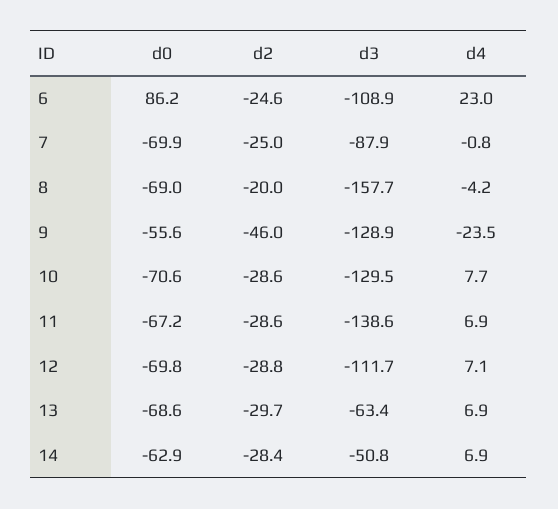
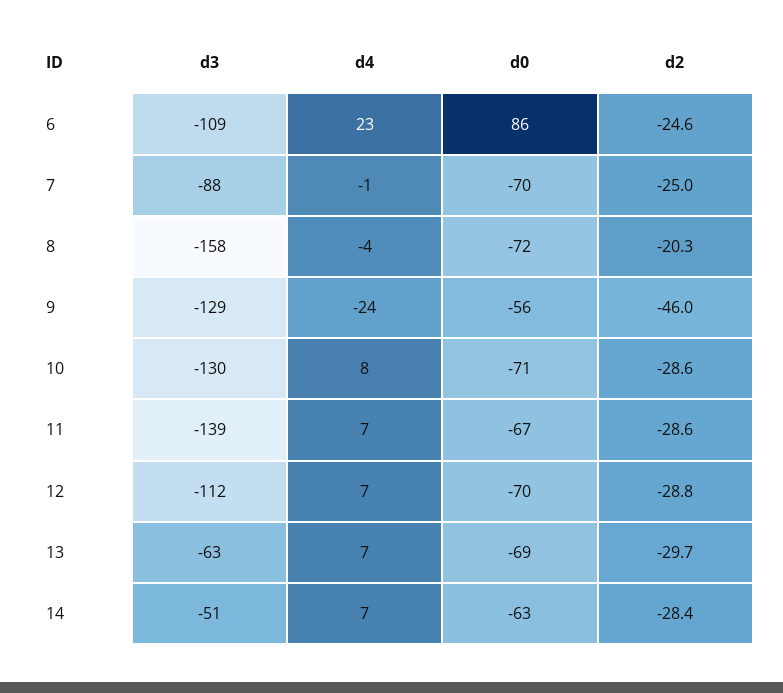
d0, 8: -69 -> -72
d2, 8: -20 -> -20.3

